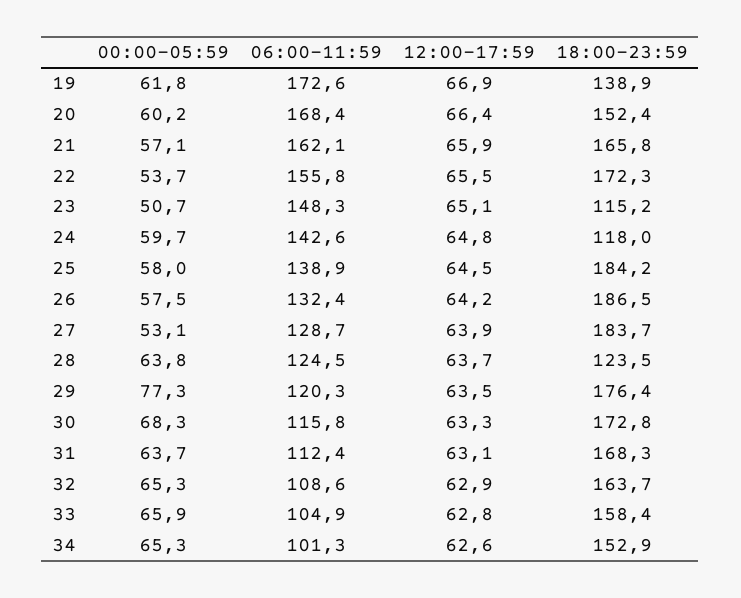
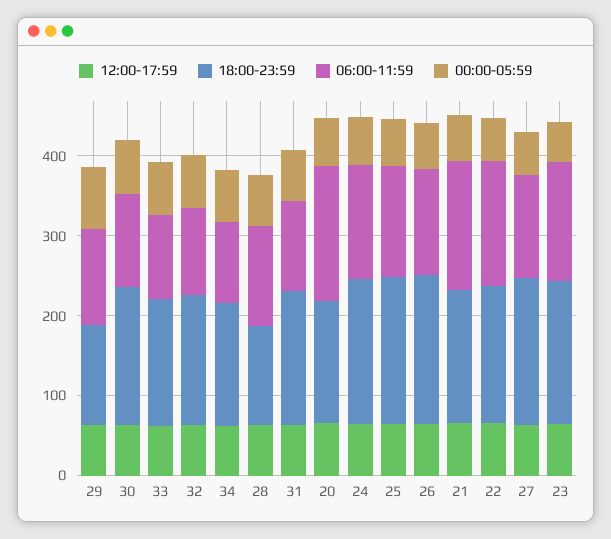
00:00-05:59, 19: 61.8 -> none
06:00-11:59, 19: 172.6 -> none
12:00-17:59, 19: 66.9 -> none
18:00-23:59, 19: 138.9 -> none
18:00-23:59, 23: 115.2 -> 180
18:00-23:59, 24: 118 -> 180
18:00-23:59, 29: 176.4 -> 120

